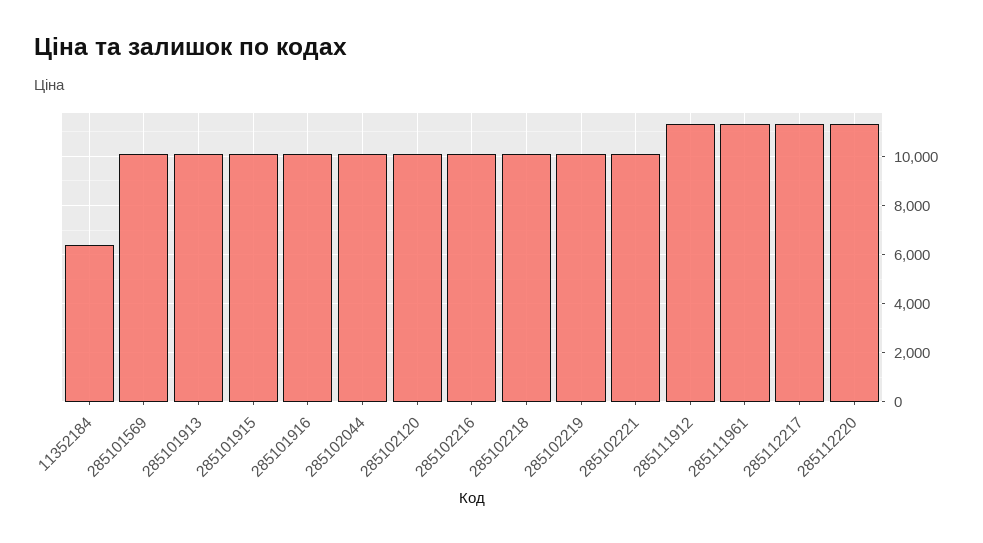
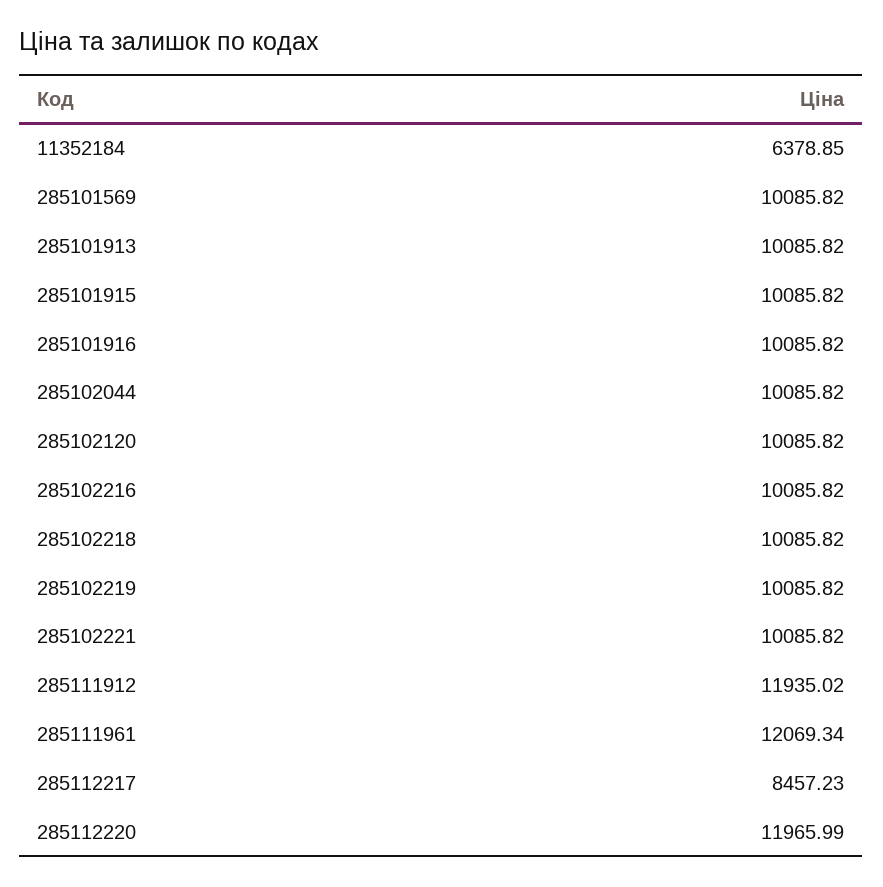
285111912: 11250 -> 11935.02
285111961: 11250 -> 12069.34
285112217: 11250 -> 8457.23
285112220: 11250 -> 11965.99

